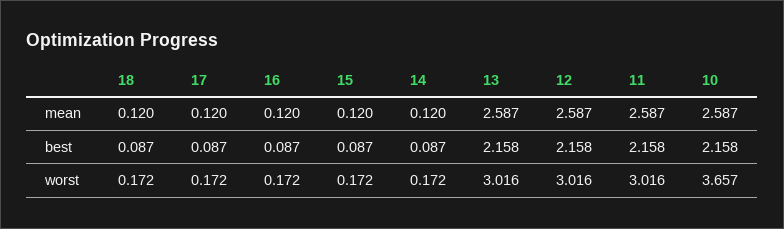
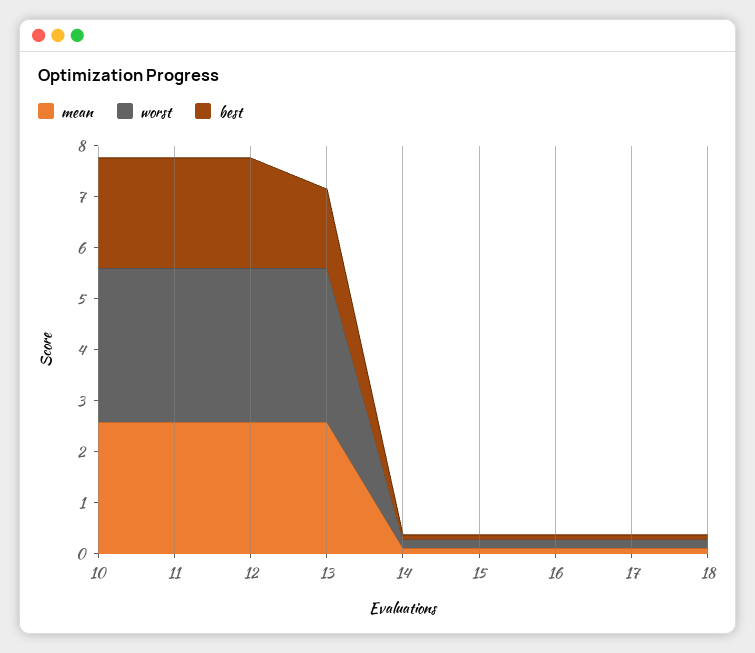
best, 13: 2.158 -> 1.6
worst, 10: 3.657 -> 3

